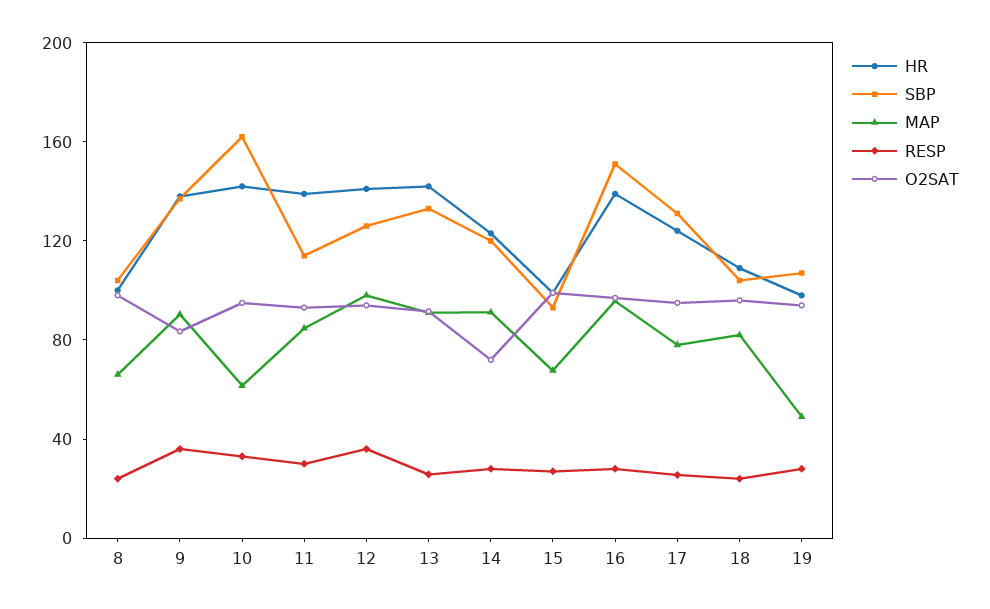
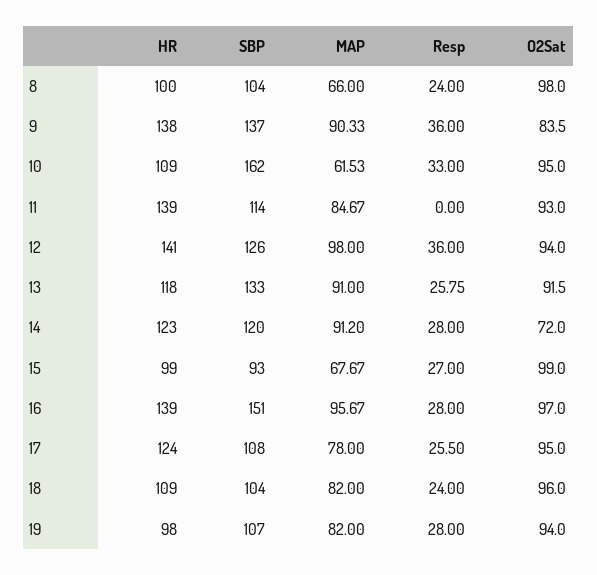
HR, 10: 140 -> 109
RESP, 11: 30 -> 0
HR, 13: 140 -> 118
SBP, 17: 130 -> 108
MAP, 19: 50 -> 82

